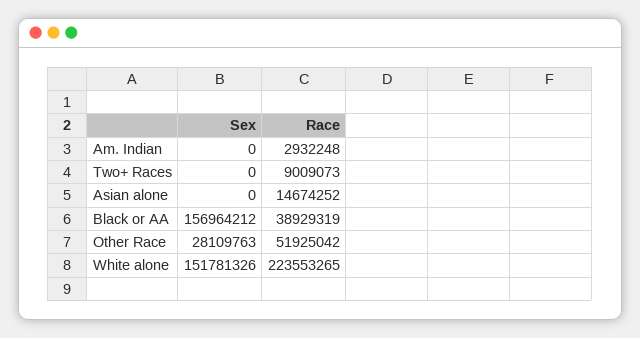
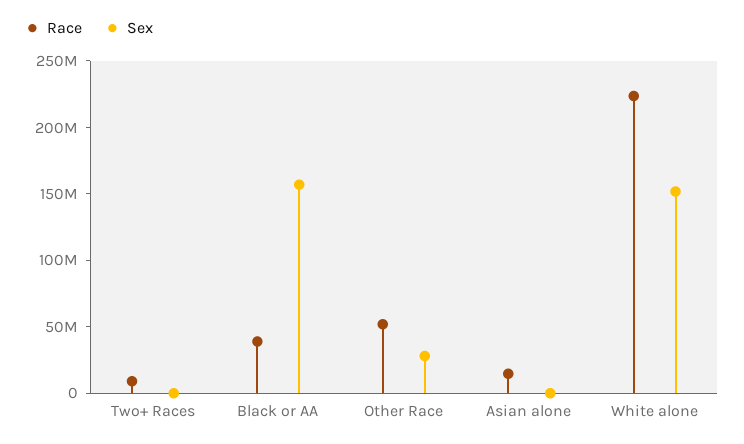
Sex, Am. Indian: 0 -> none
Race, Am. Indian: 2932248 -> none

